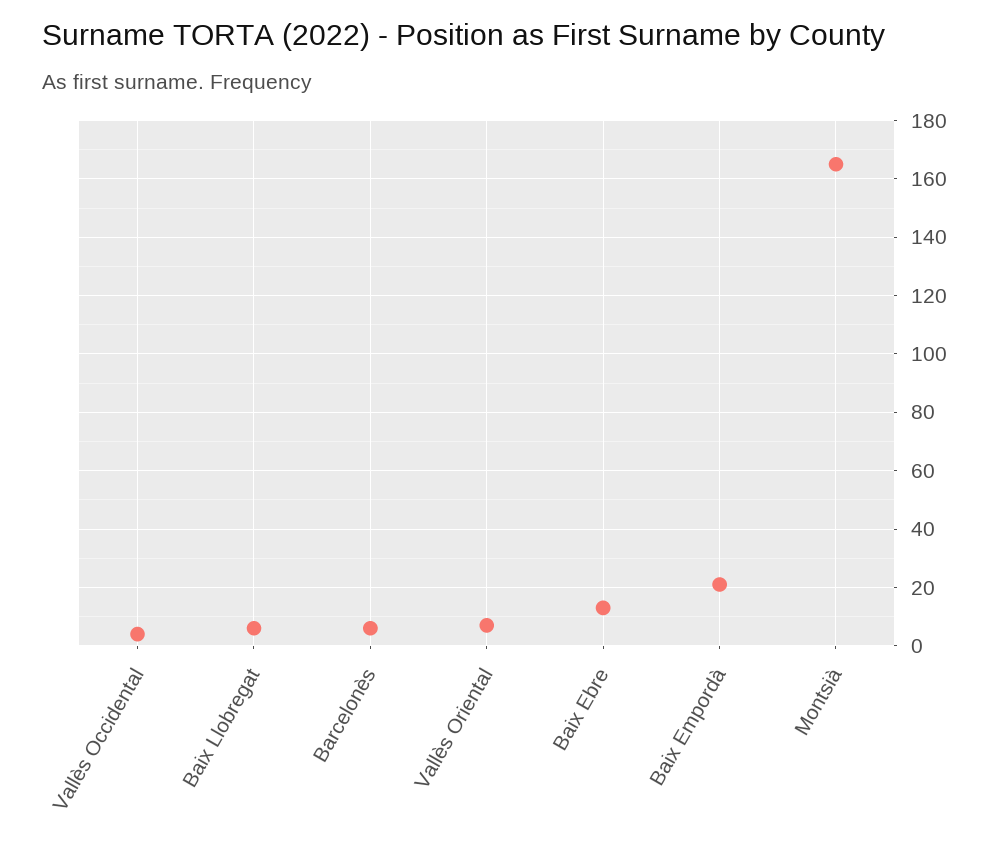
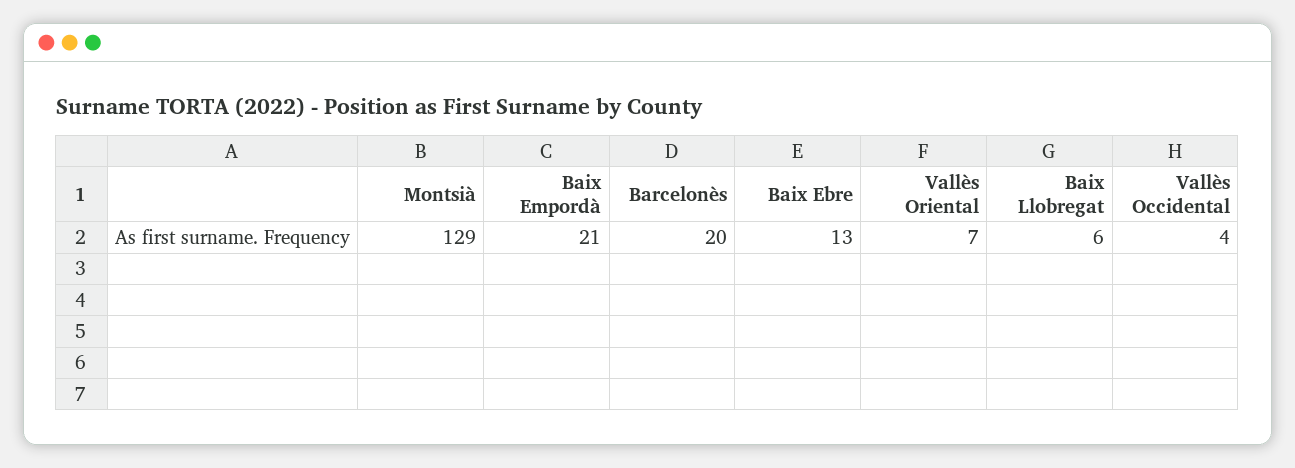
Barcelonès: 5 -> 20
Montsià: 165 -> 129

